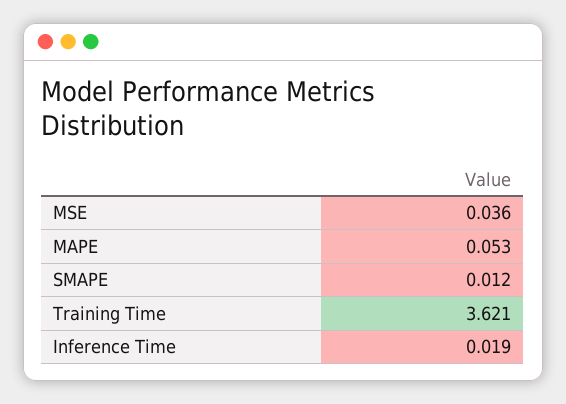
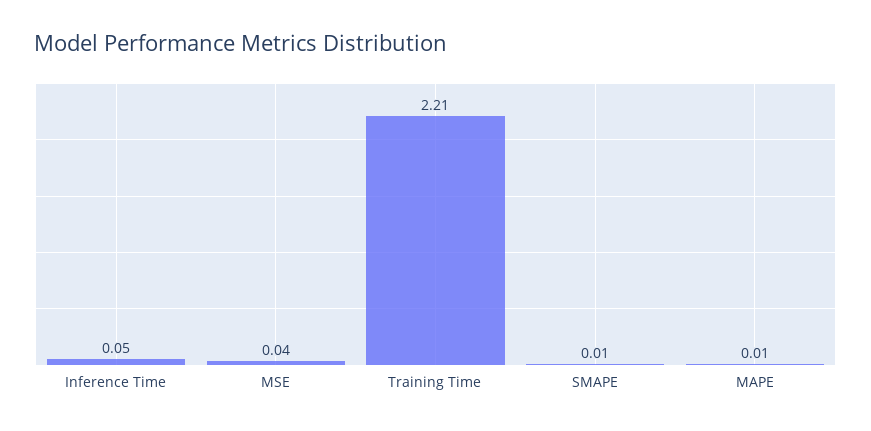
MAPE: 0.053 -> 0.01
Training Time: 3.621 -> 2.21
Inference Time: 0.019 -> 0.05

